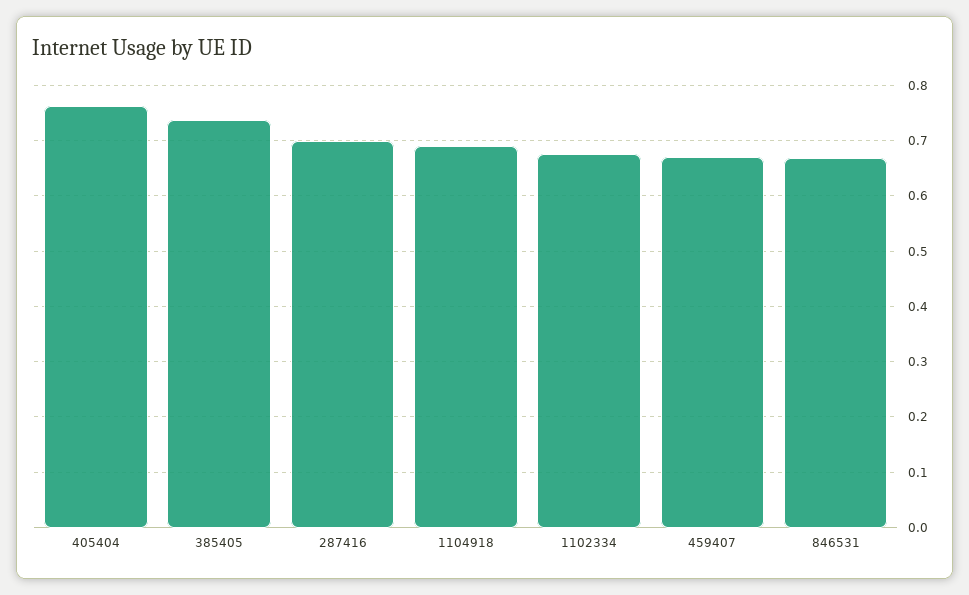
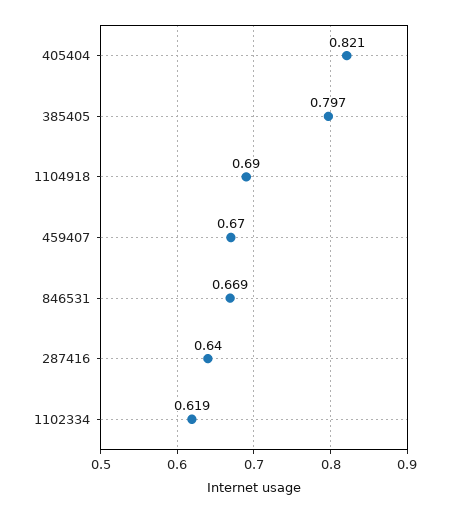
405404: 0.76 -> 0.821
385405: 0.74 -> 0.797
287416: 0.7 -> 0.64
1102334: 0.68 -> 0.619

